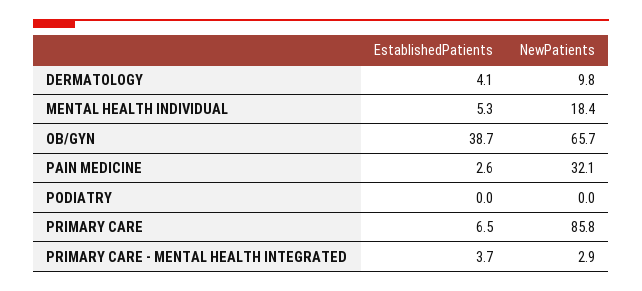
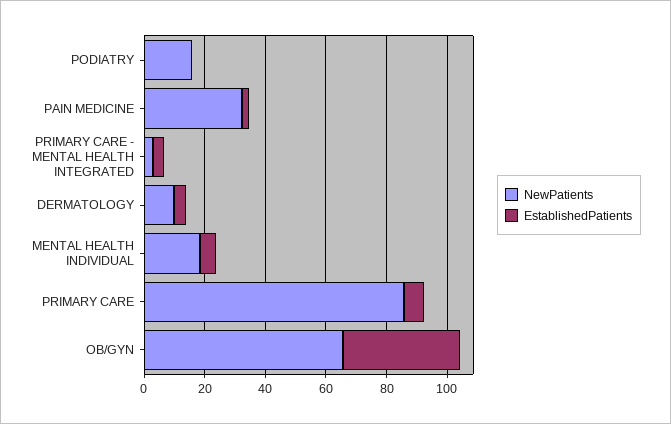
NewPatients, PODIATRY: 0 -> 15

